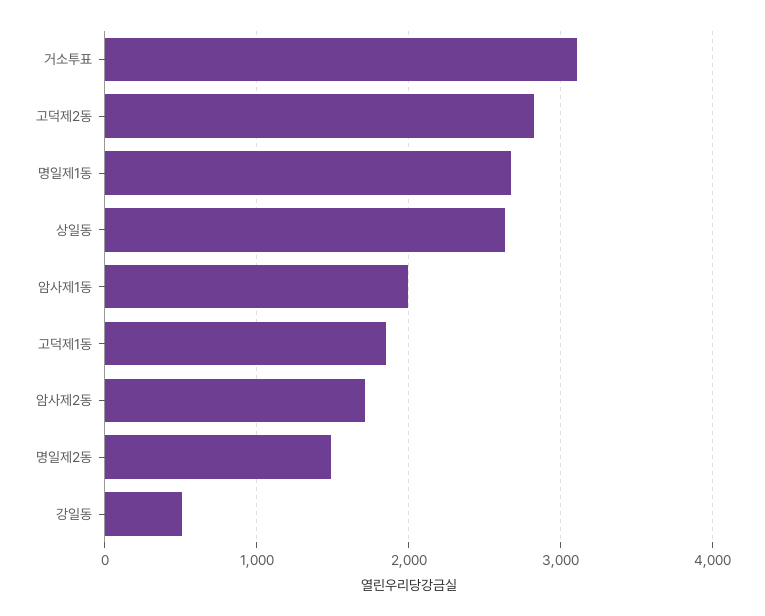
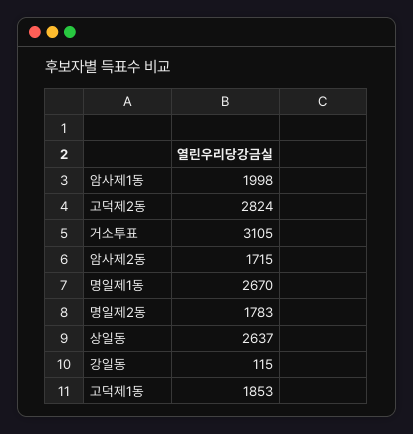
명일제2동: 1500 -> 1783
강일동: 500 -> 115

